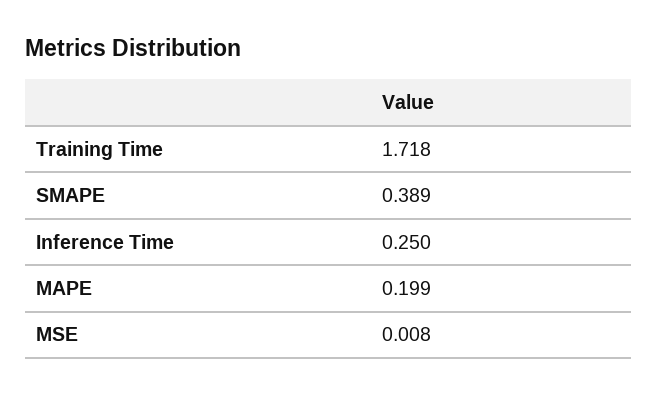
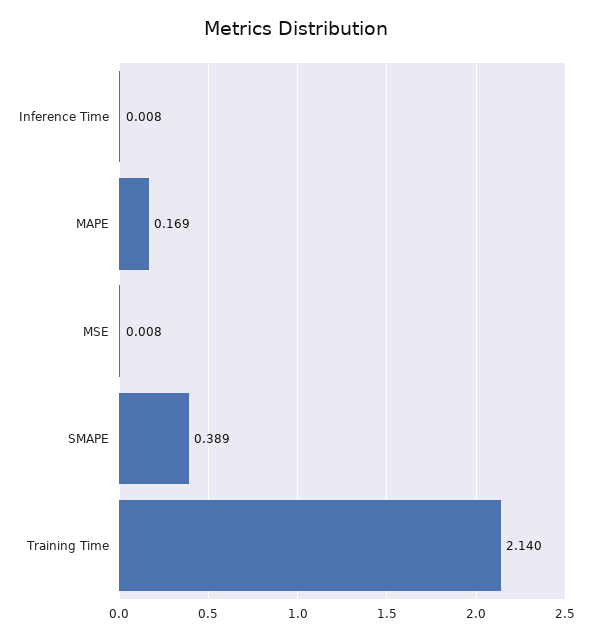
Training Time: 1.718 -> 2.14
Inference Time: 0.25 -> 0.008
MAPE: 0.199 -> 0.169

